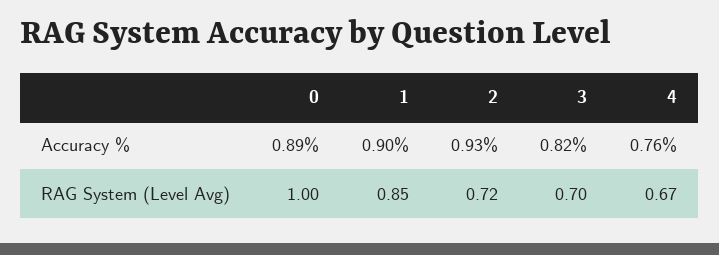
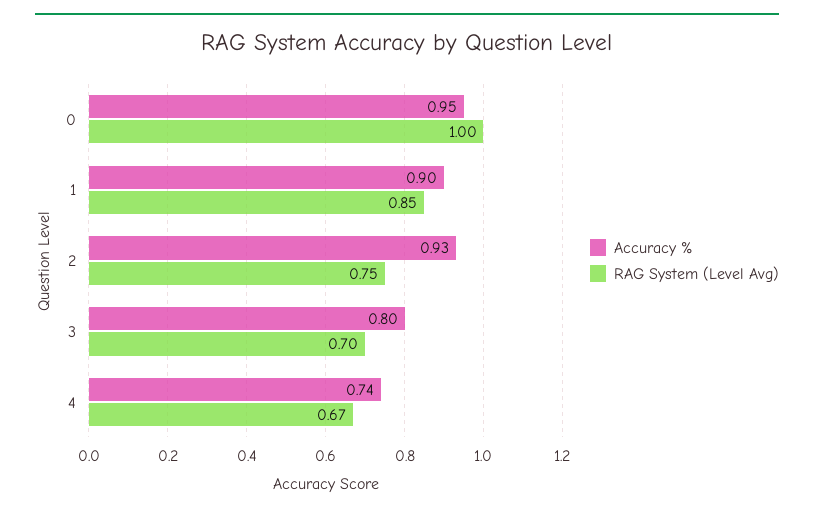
Accuracy %, 0: 0.89 -> 0.95
Accuracy %, 3: 0.82 -> 0.8
Accuracy %, 4: 0.76 -> 0.74
RAG System (Level Avg), 2: 0.72 -> 0.75

